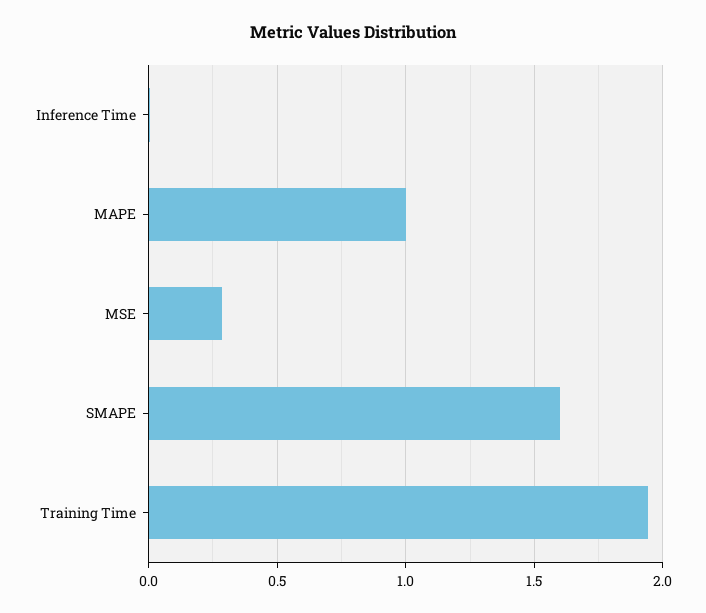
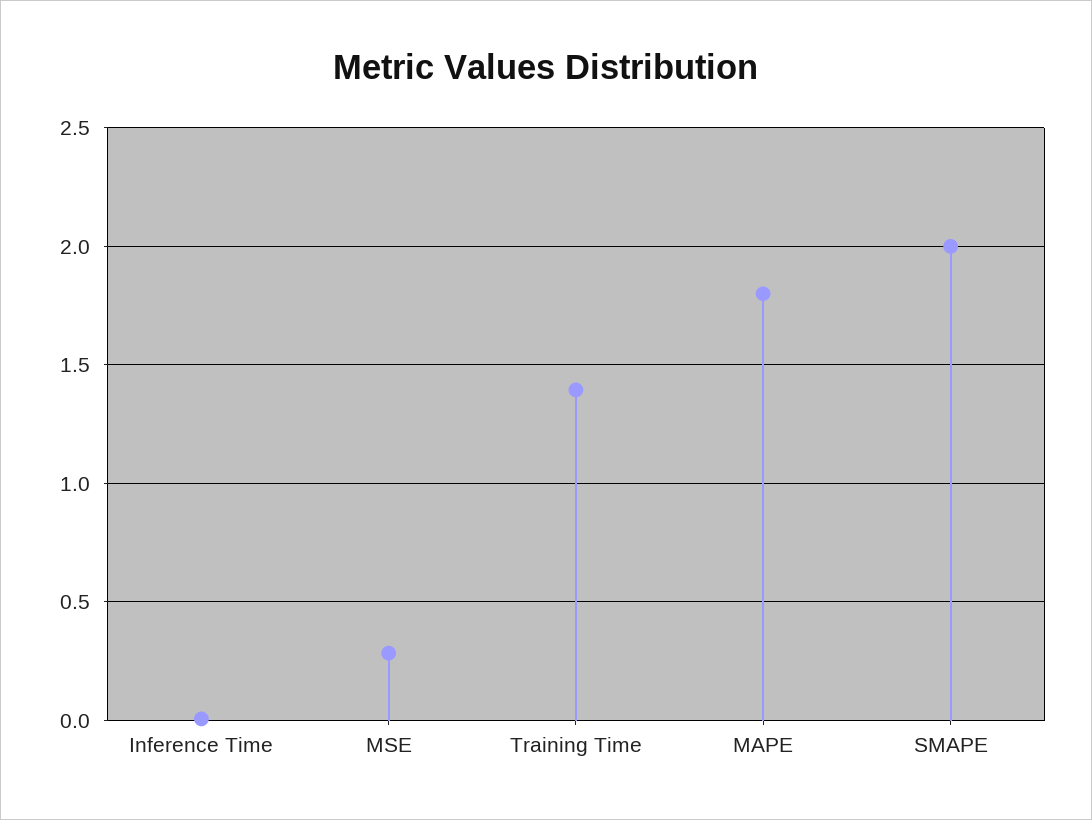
MAPE: 1 -> 1.8
SMAPE: 1.6 -> 2
Training Time: 1.95 -> 1.4

